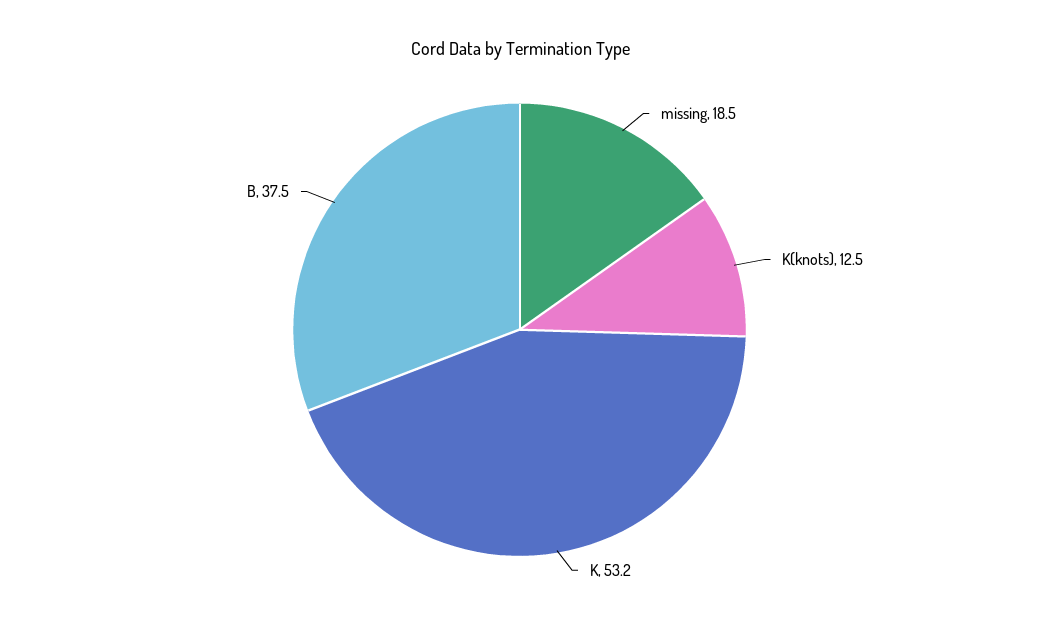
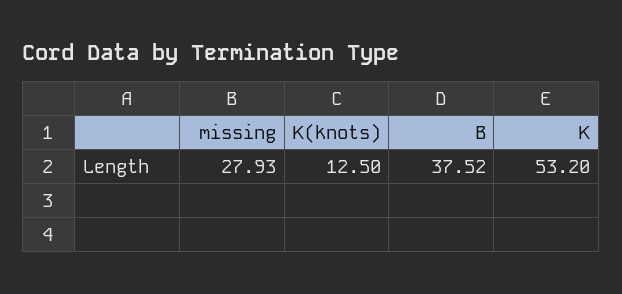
missing: 18.5 -> 27.93
B: 37.5 -> 37.52

